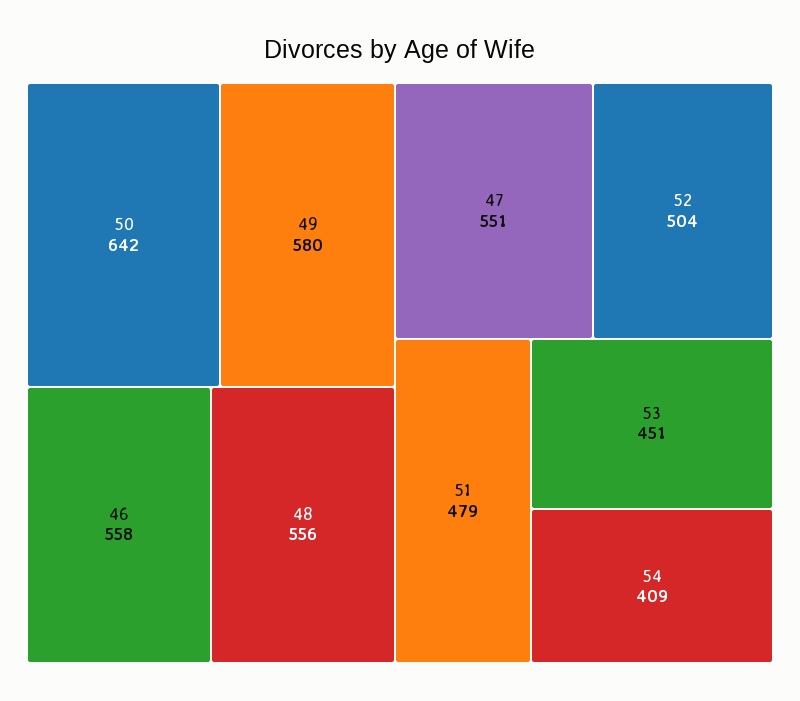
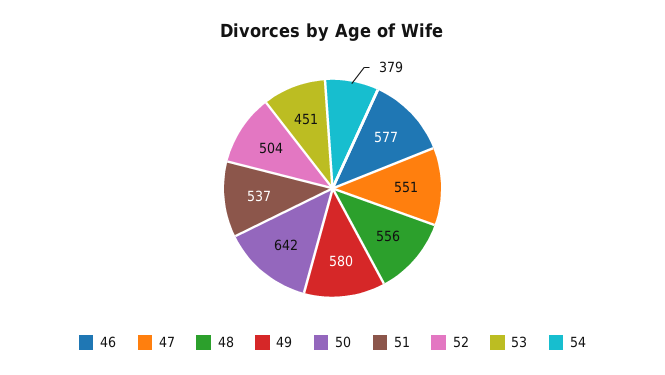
46: 558 -> 577
51: 479 -> 537
54: 409 -> 379

